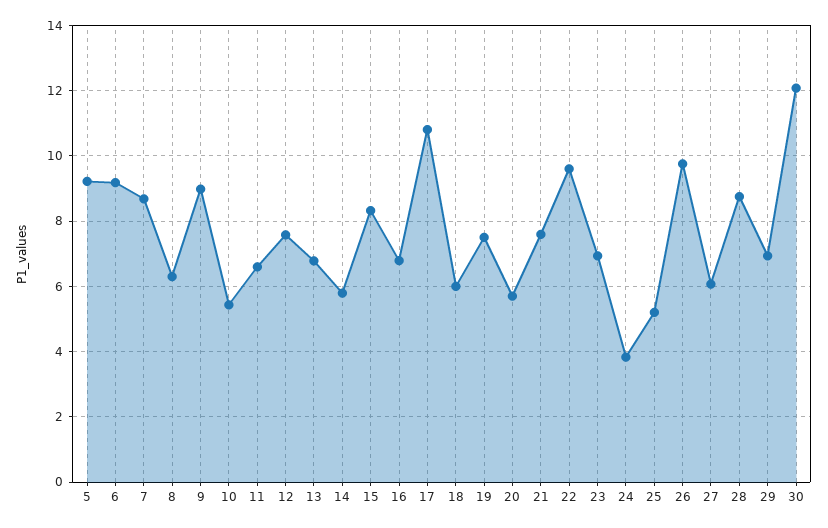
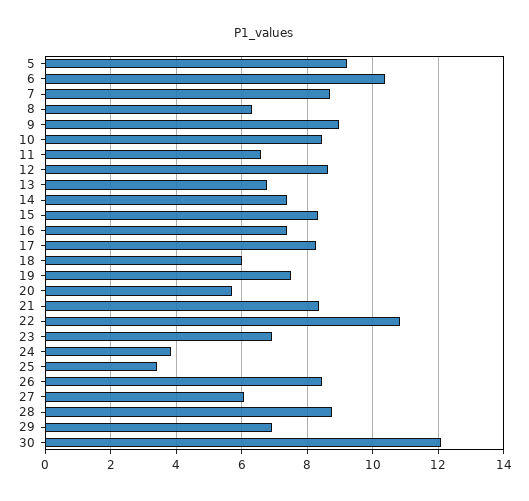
6: 9.2 -> 10.4
10: 5.4 -> 8.4
12: 7.6 -> 8.6
14: 5.8 -> 7.4
16: 6.8 -> 7.4
17: 10.8 -> 8.2
21: 7.6 -> 8.4
22: 9.6 -> 10.8
25: 5.2 -> 3.4
26: 9.8 -> 8.4

